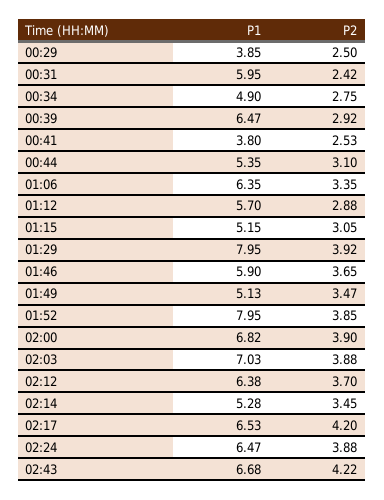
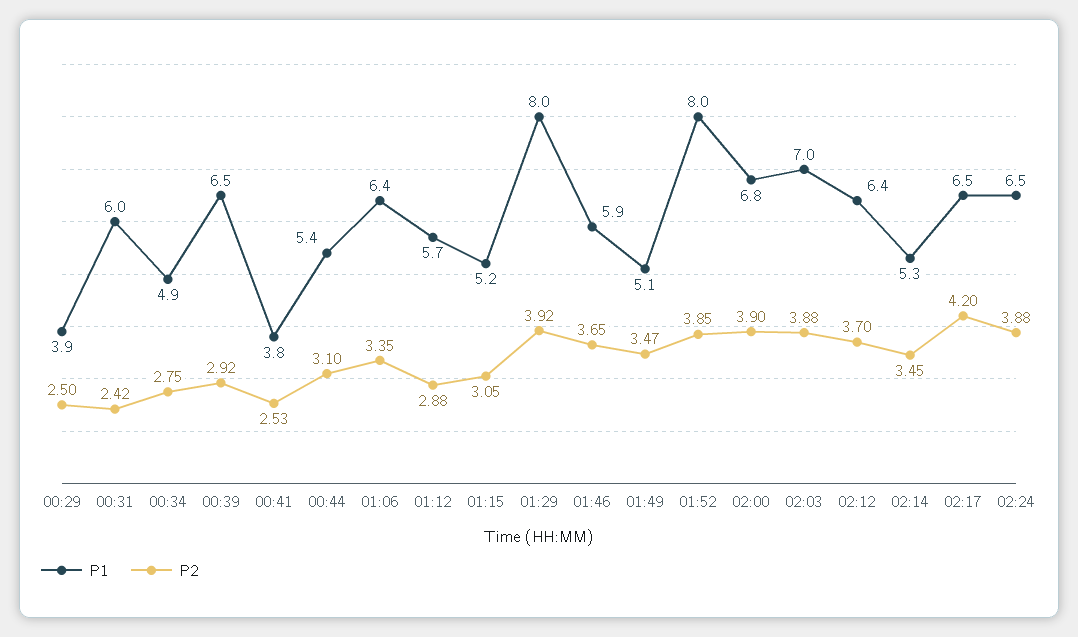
P1, 02:43: 6.68 -> none
P2, 02:43: 4.22 -> none

